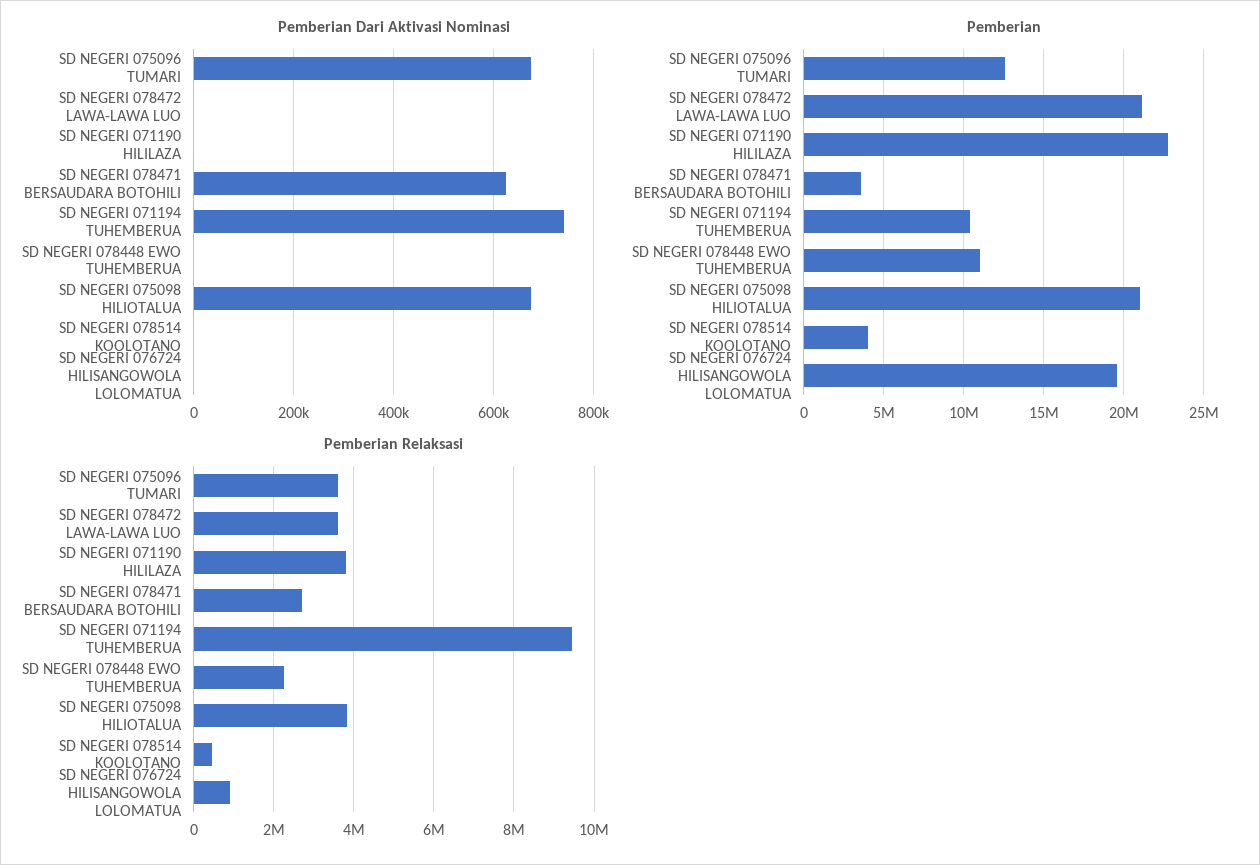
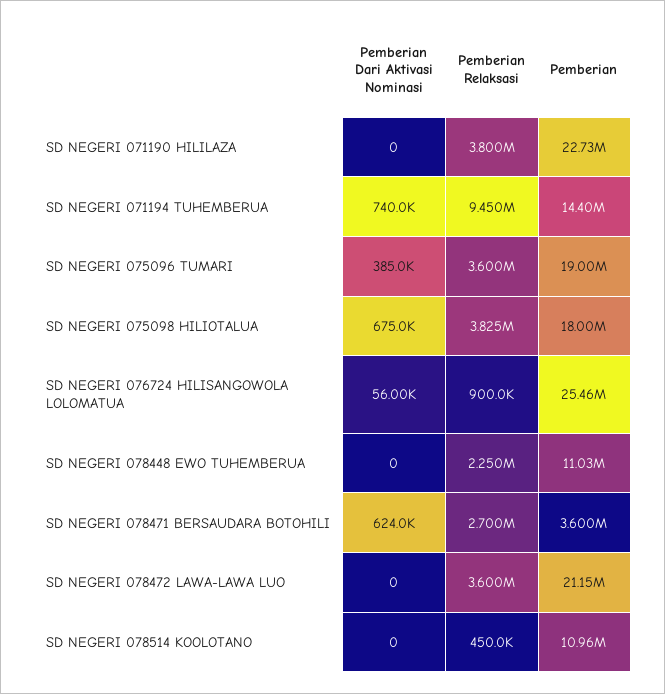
Pemberian Dari Aktivasi Nominasi, SD NEGERI 075096 TUMARI: 680000 -> 385000
Pemberian Dari Aktivasi Nominasi, SD NEGERI 076724 HILISANGOWOLA LOLOMATUA: 0 -> 56000
Pemberian, SD NEGERI 075096 TUMARI: 12500000 -> 19000000
Pemberian, SD NEGERI 071194 TUHEMBERUA: 10500000 -> 14400000
Pemberian, SD NEGERI 075098 HILIOTALUA: 21000000 -> 18000000
Pemberian, SD NEGERI 078514 KOOLOTANO: 4000000 -> 10960000
Pemberian, SD NEGERI 076724 HILISANGOWOLA LOLOMATUA: 19500000 -> 25460000

